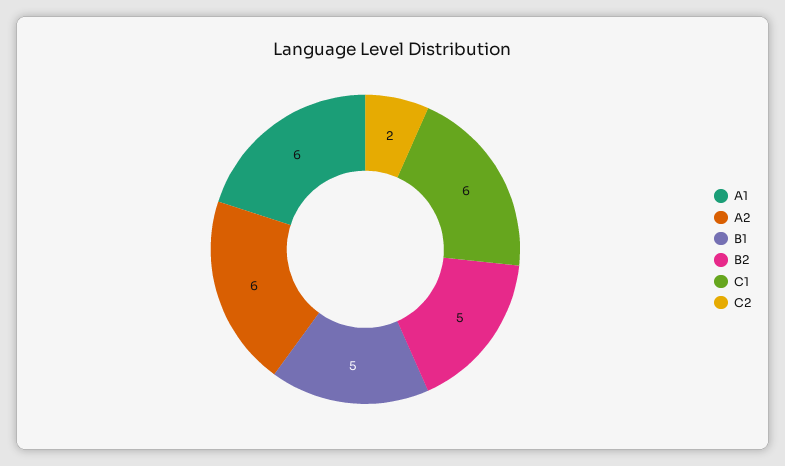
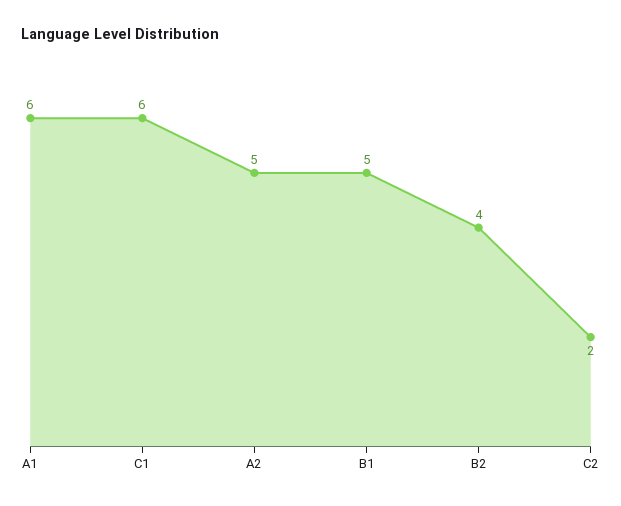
A2: 6 -> 5
B2: 5 -> 4

